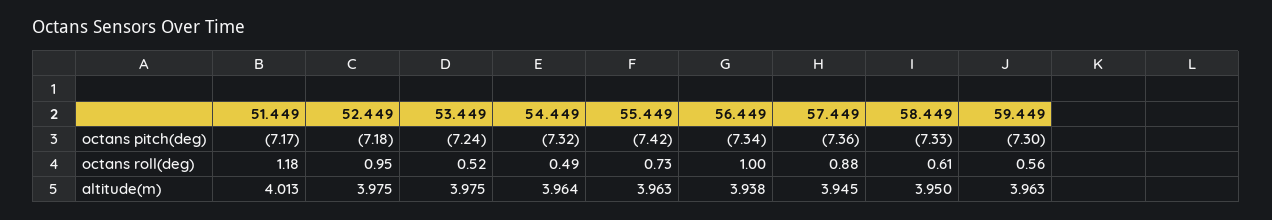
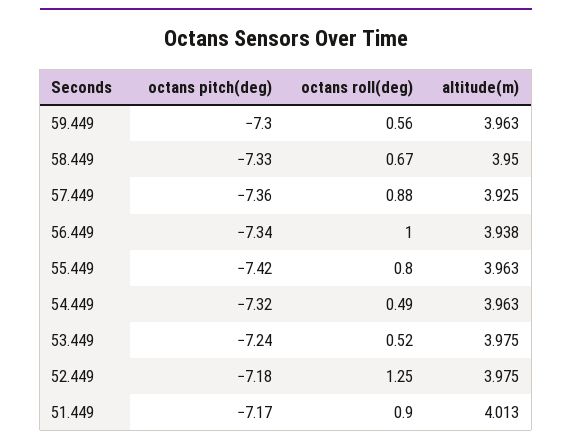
51.449, octans roll(deg): 1.18 -> 0.9
52.449, octans roll(deg): 0.95 -> 1.25
55.449, octans roll(deg): 0.73 -> 0.8
58.449, octans roll(deg): 0.61 -> 0.67
54.449, altitude(m): 3.964 -> 3.963
57.449, altitude(m): 3.945 -> 3.925

